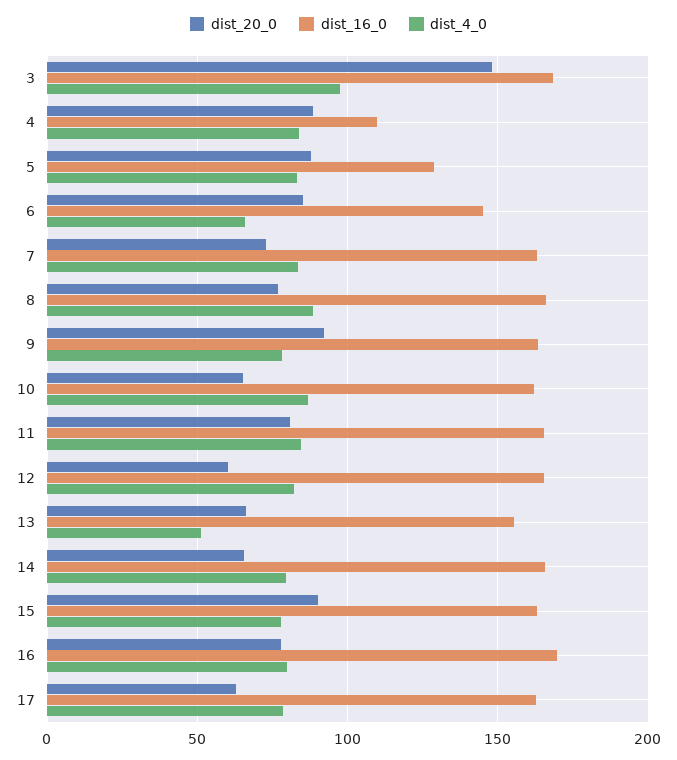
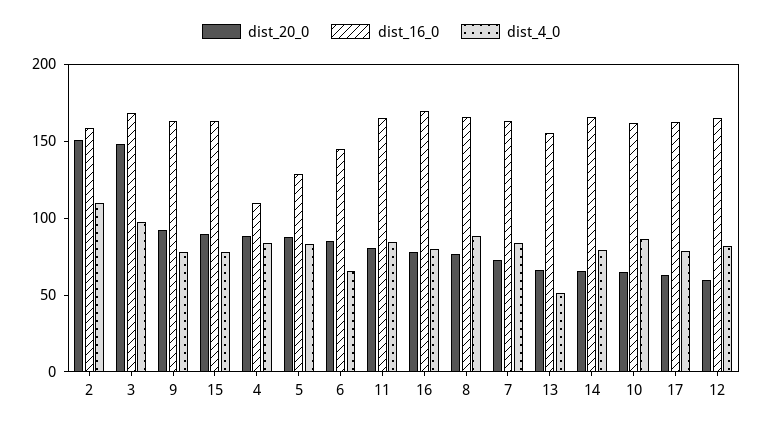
dist_20_0, 2: none -> 150
dist_16_0, 2: none -> 160
dist_4_0, 2: none -> 110

